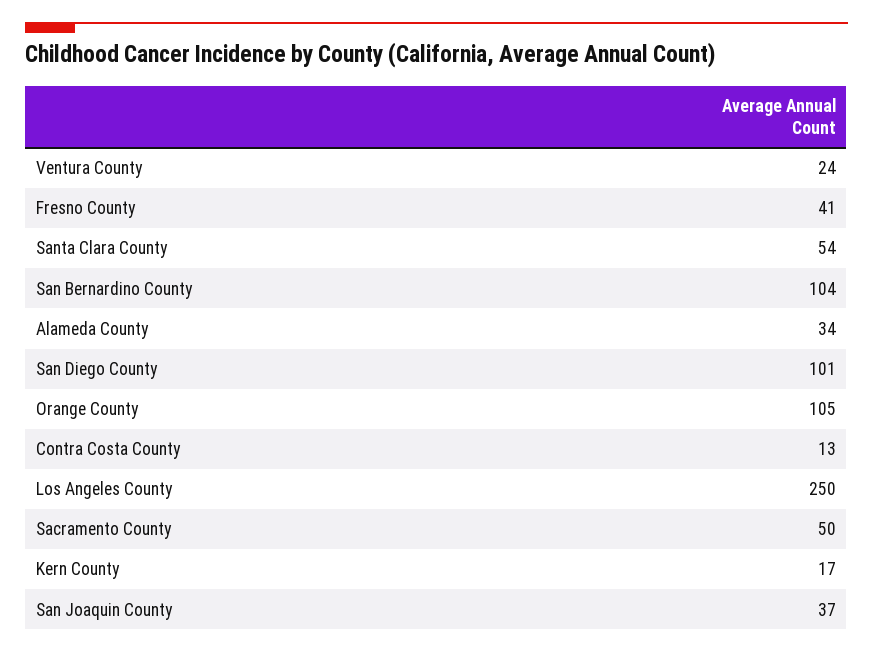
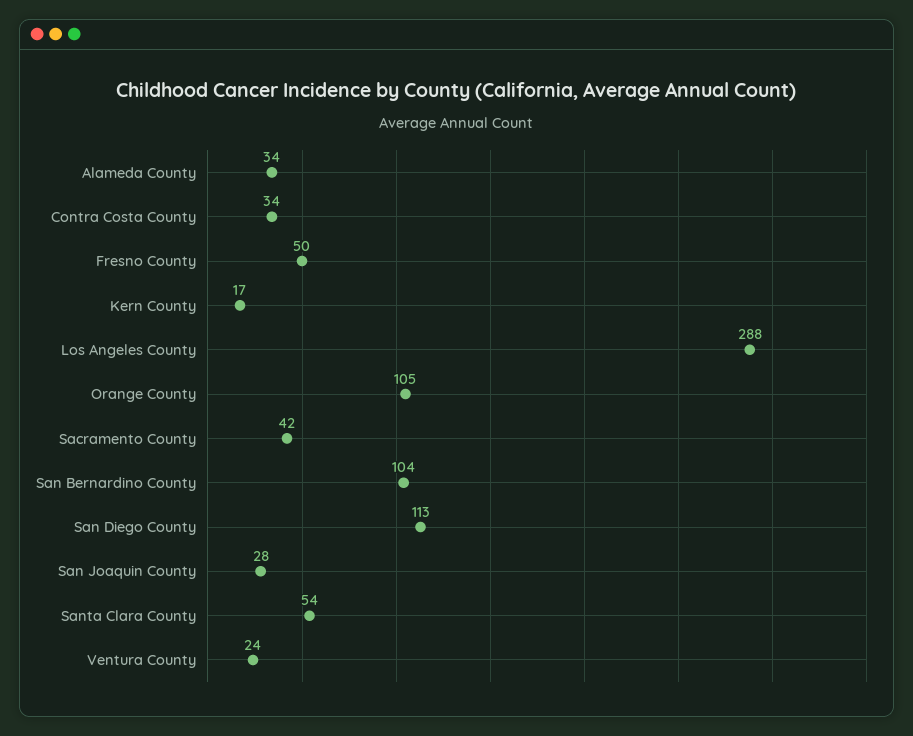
Fresno County: 41 -> 50
San Diego County: 101 -> 113
Contra Costa County: 13 -> 34
Los Angeles County: 250 -> 288
Sacramento County: 50 -> 42
San Joaquin County: 37 -> 28

